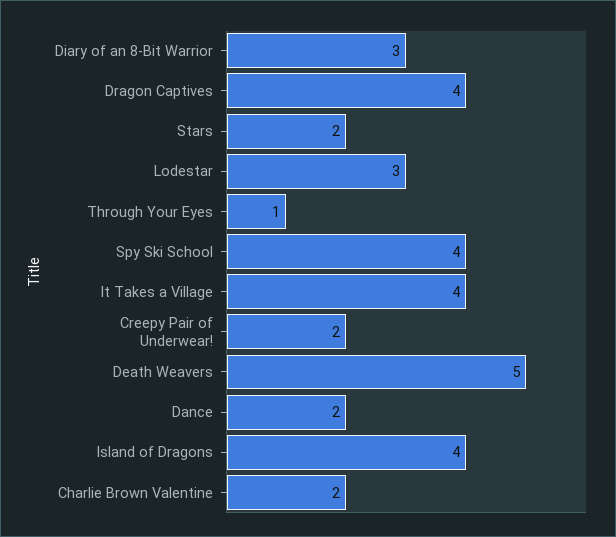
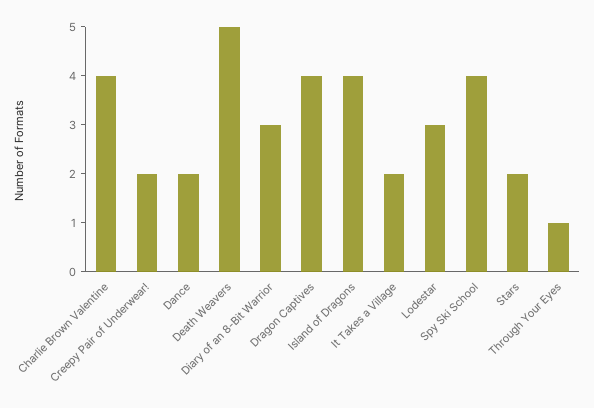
It Takes a Village: 4 -> 2
Charlie Brown Valentine: 2 -> 4

